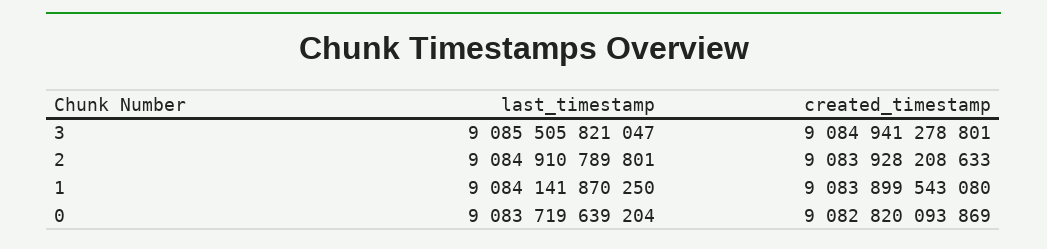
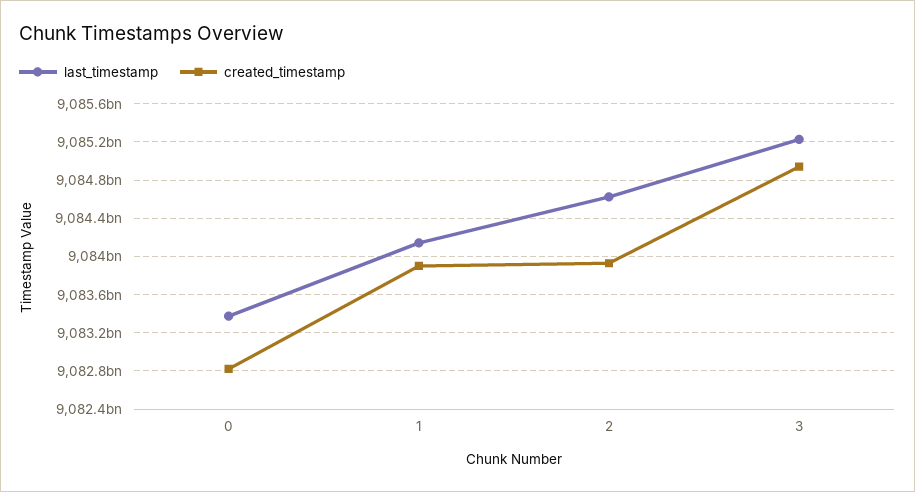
last_timestamp, 3: 9085505821047 -> 9085200000000
last_timestamp, 2: 9084910789801 -> 9084600000000
last_timestamp, 0: 9083719639204 -> 9083400000000

